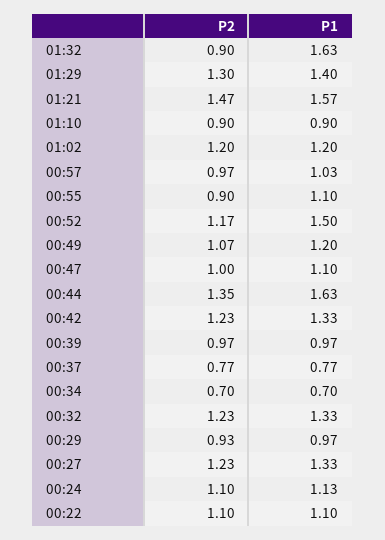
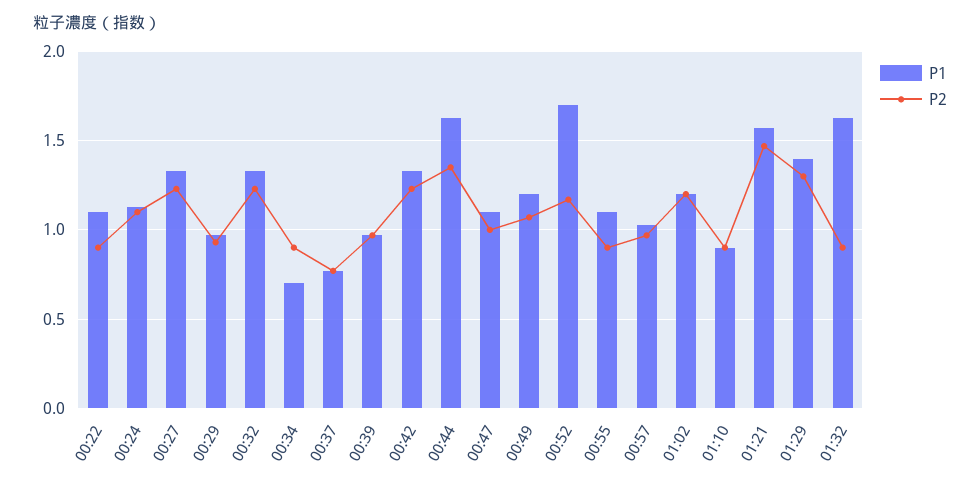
P1, 00:52: 1.5 -> 1.7
P2, 00:34: 0.7 -> 0.9
P2, 00:22: 1.1 -> 0.9

